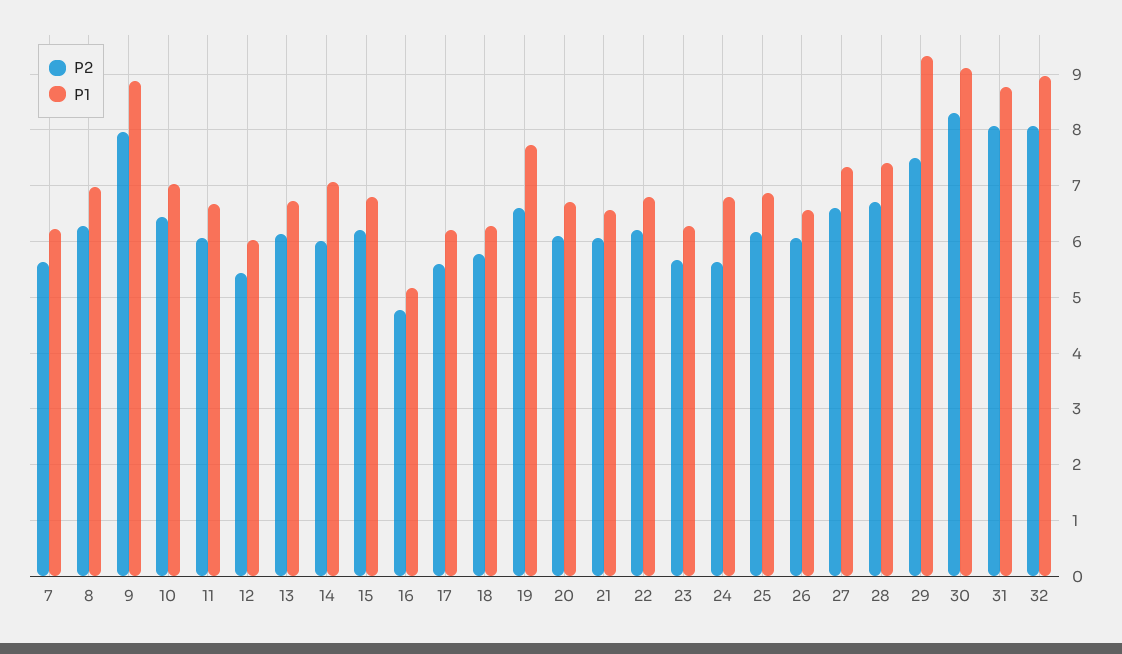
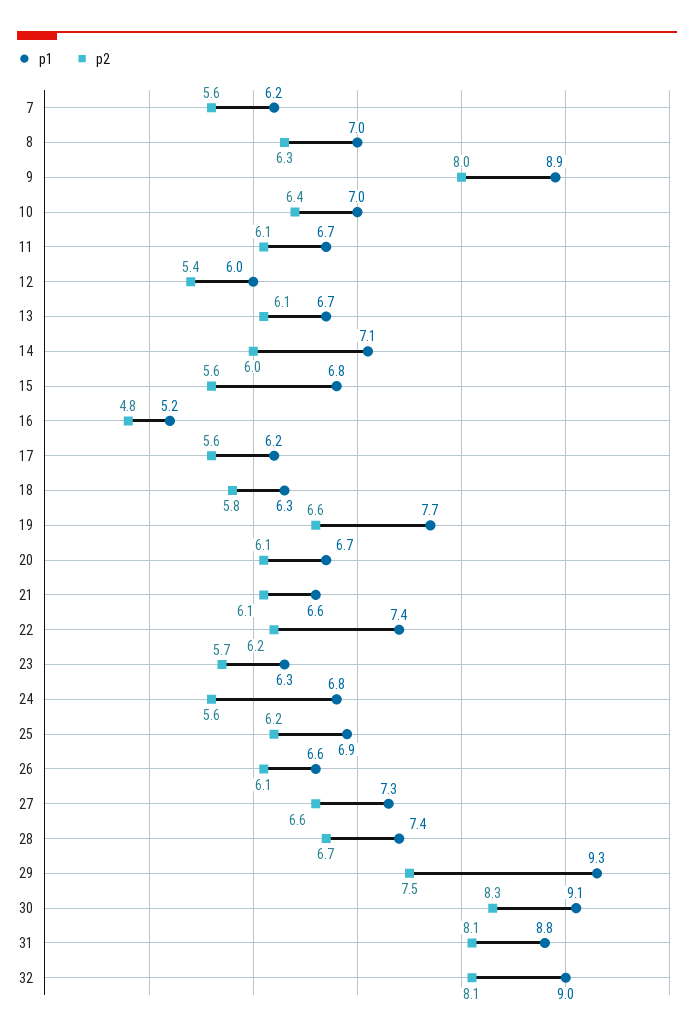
P2, 15: 6.2 -> 5.6
P1, 22: 6.8 -> 7.4

